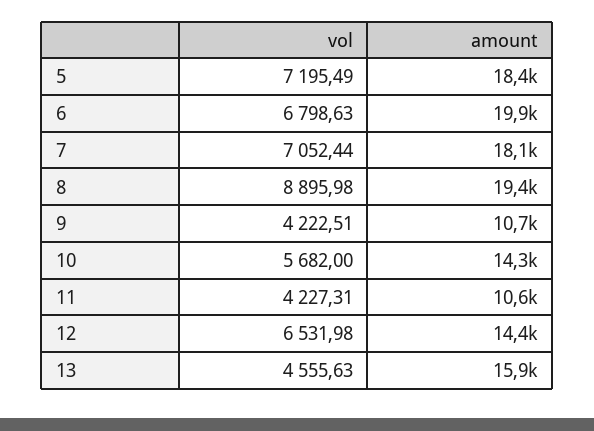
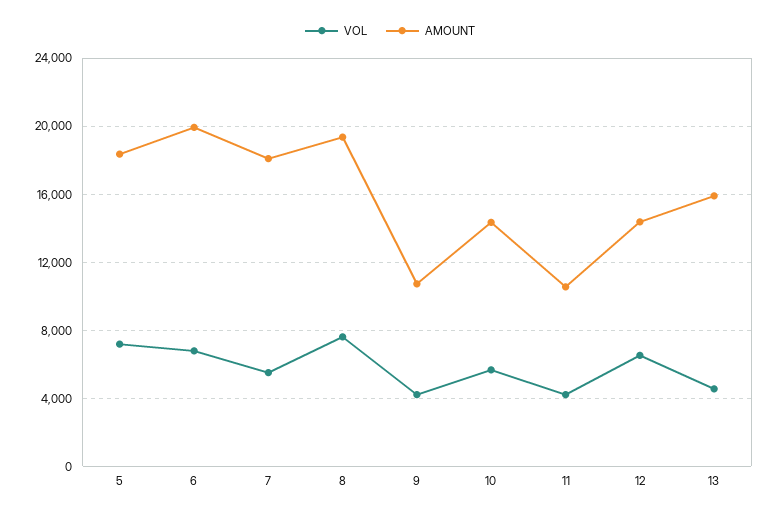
vol, 7: 7052.44 -> 5500
vol, 8: 8895.98 -> 7500

